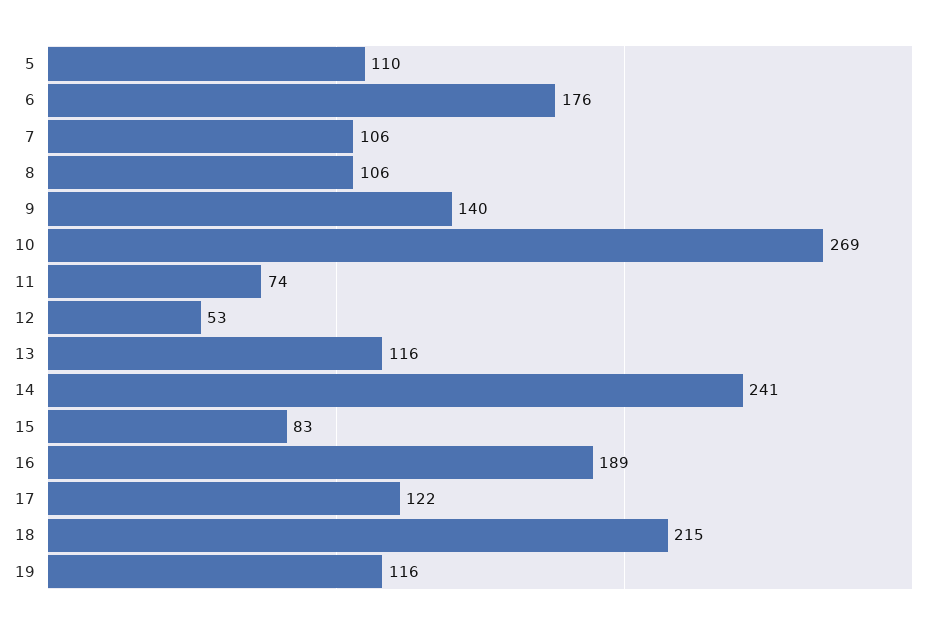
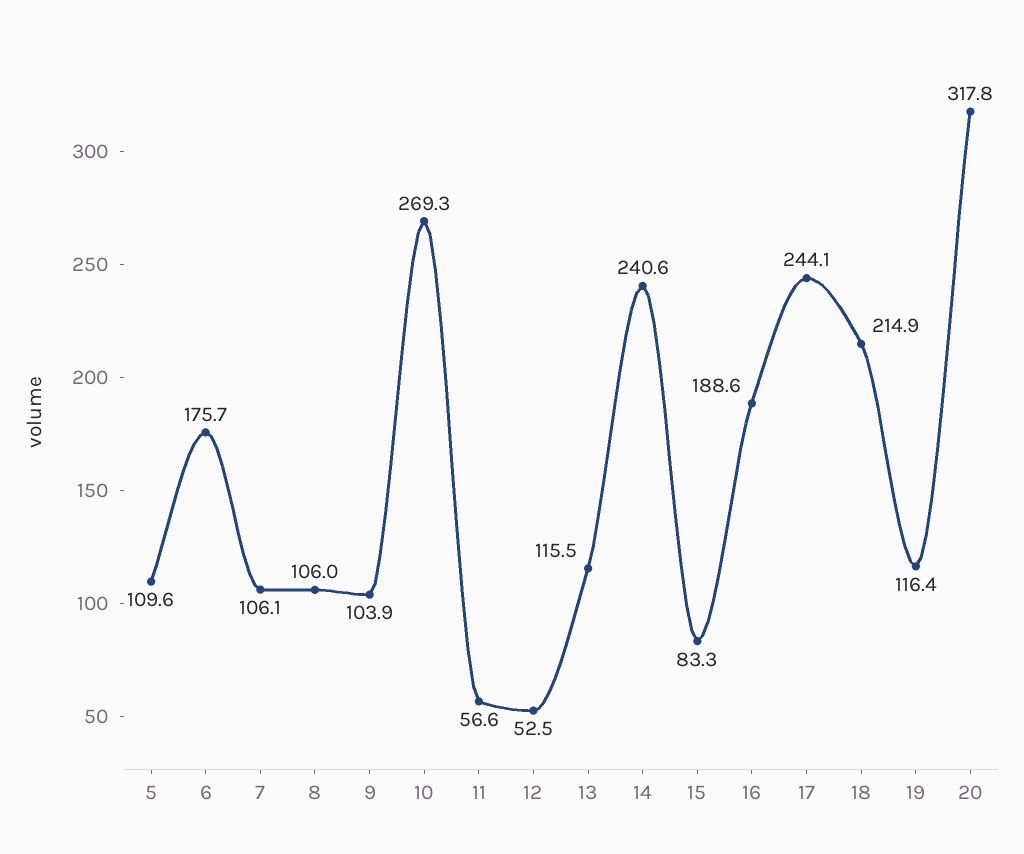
9: 140 -> 103.9
11: 74 -> 56.6
17: 122 -> 244.1
20: none -> 317.8

